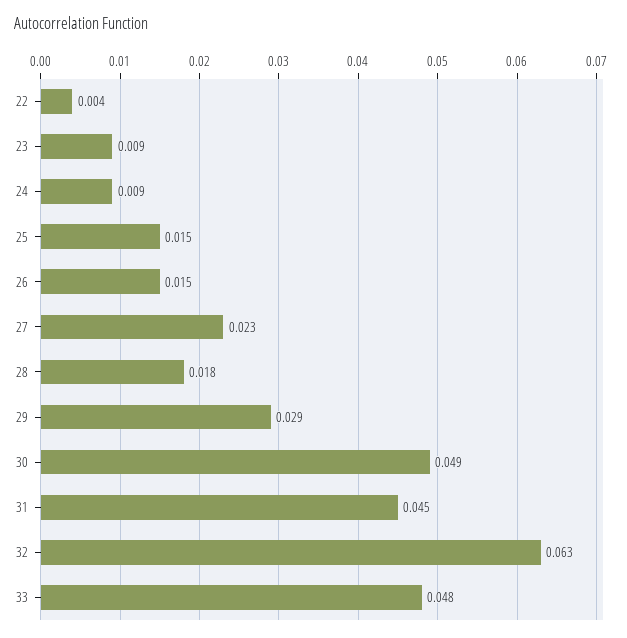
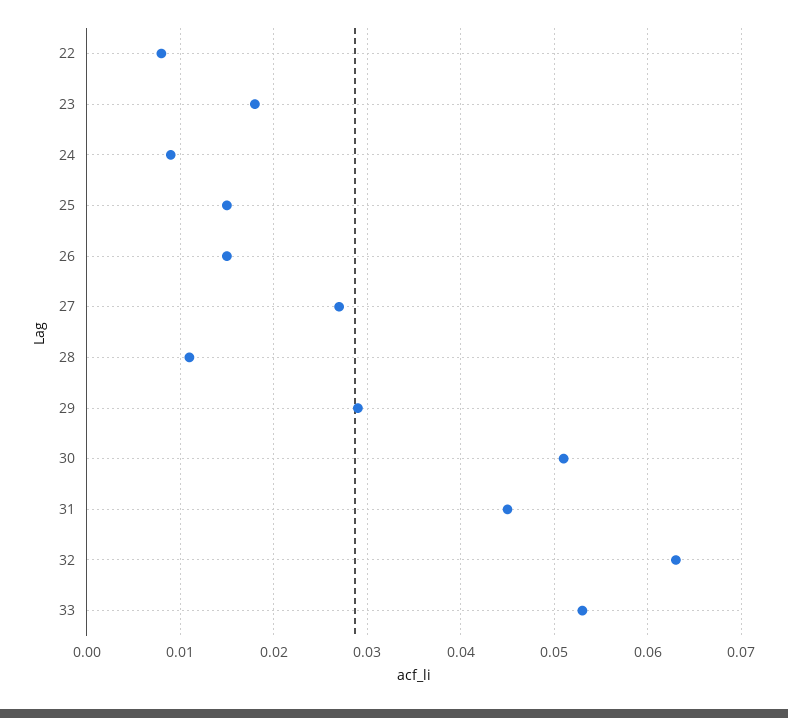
22: 0.004 -> 0.008
23: 0.009 -> 0.018
27: 0.023 -> 0.027
28: 0.018 -> 0.011
30: 0.049 -> 0.051
33: 0.048 -> 0.053

